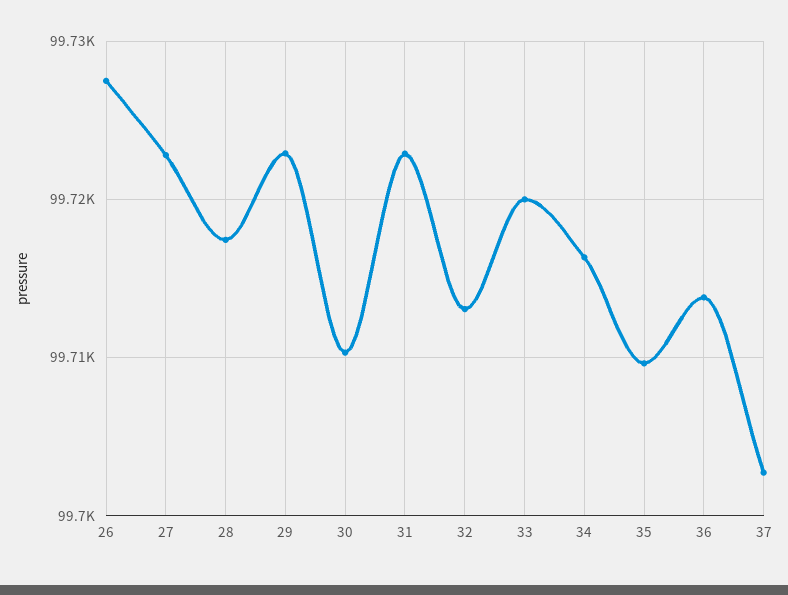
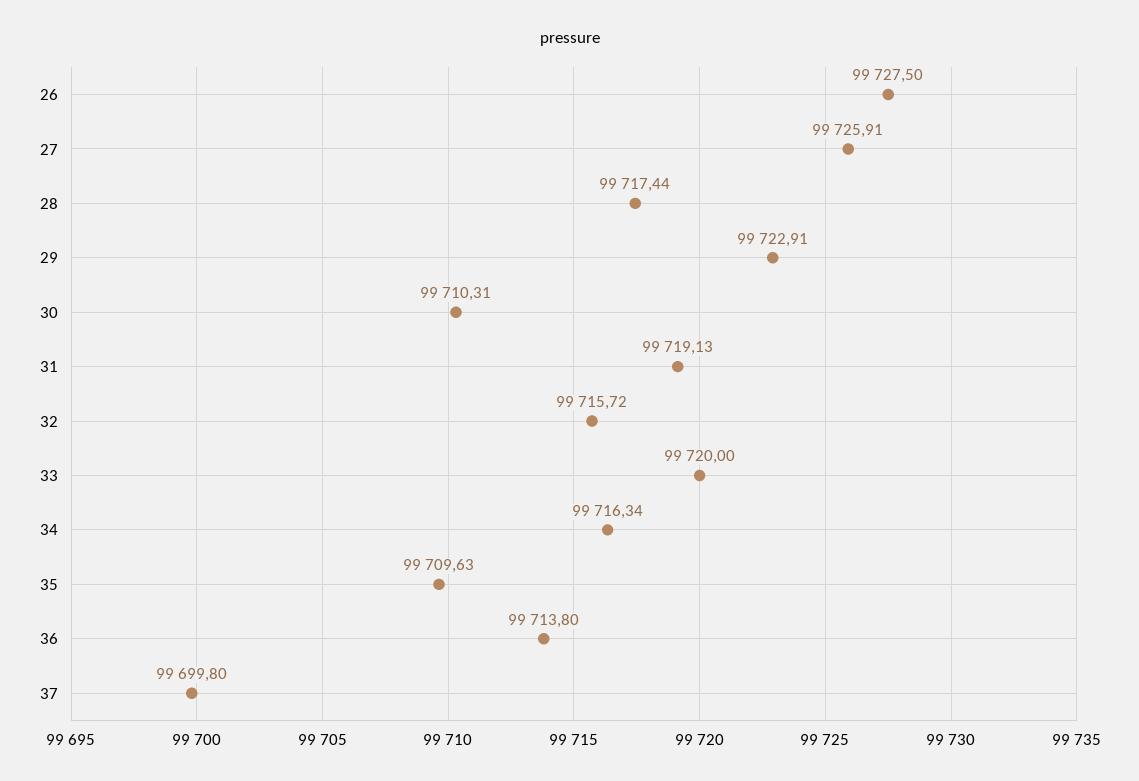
27: 99723 -> 99725.91
31: 99723 -> 99719.13
32: 99713 -> 99715.72
37: 99703 -> 99699.8

